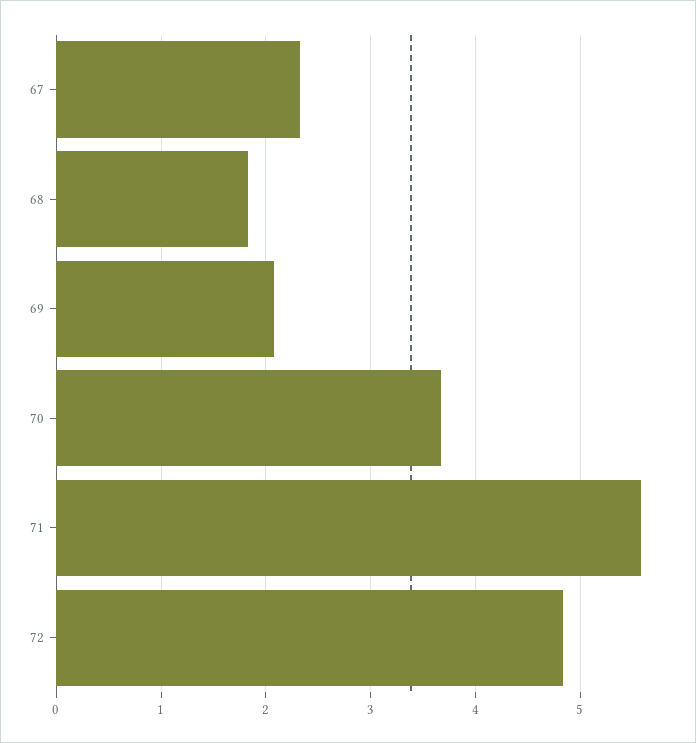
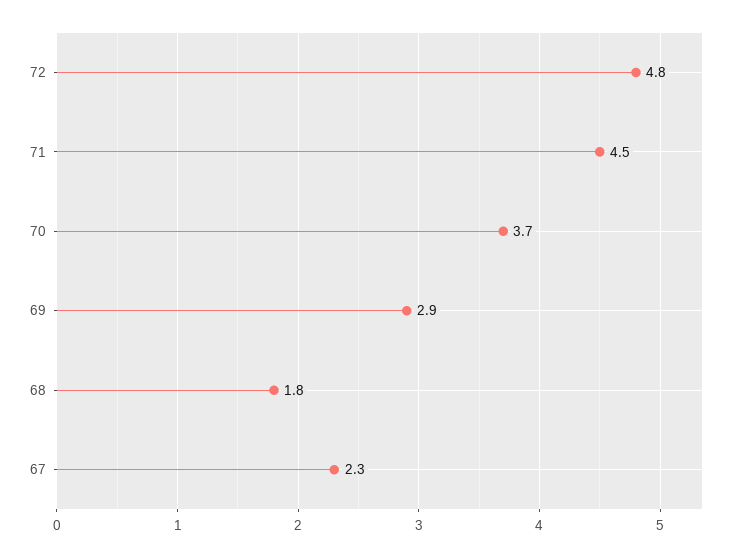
69: 2.1 -> 2.9
71: 5.6 -> 4.5

